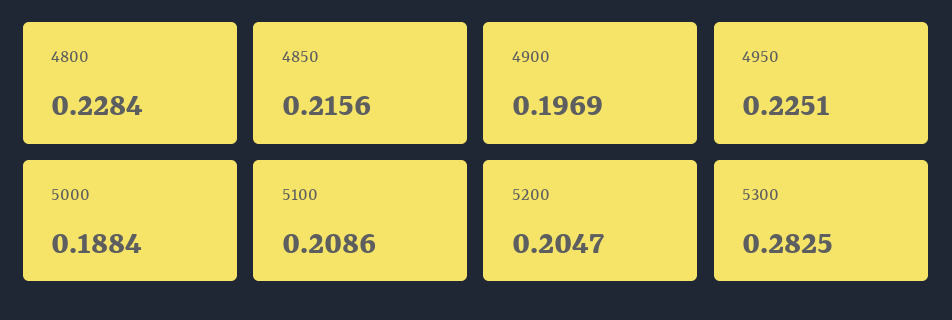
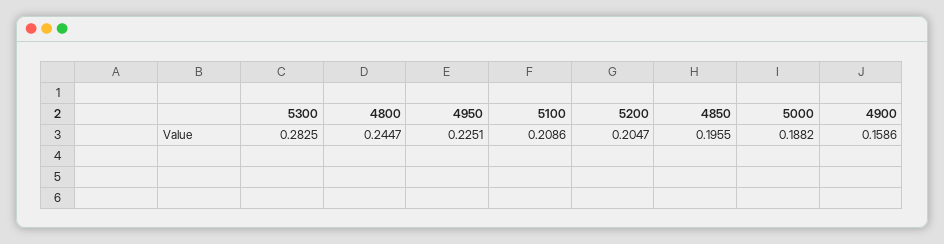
4800: 0.2284 -> 0.2447
4850: 0.2156 -> 0.1955
4900: 0.1969 -> 0.1586
5000: 0.1884 -> 0.1882

